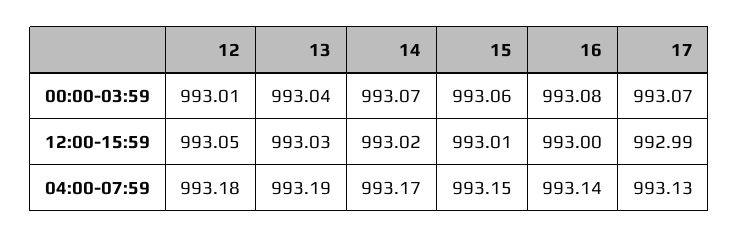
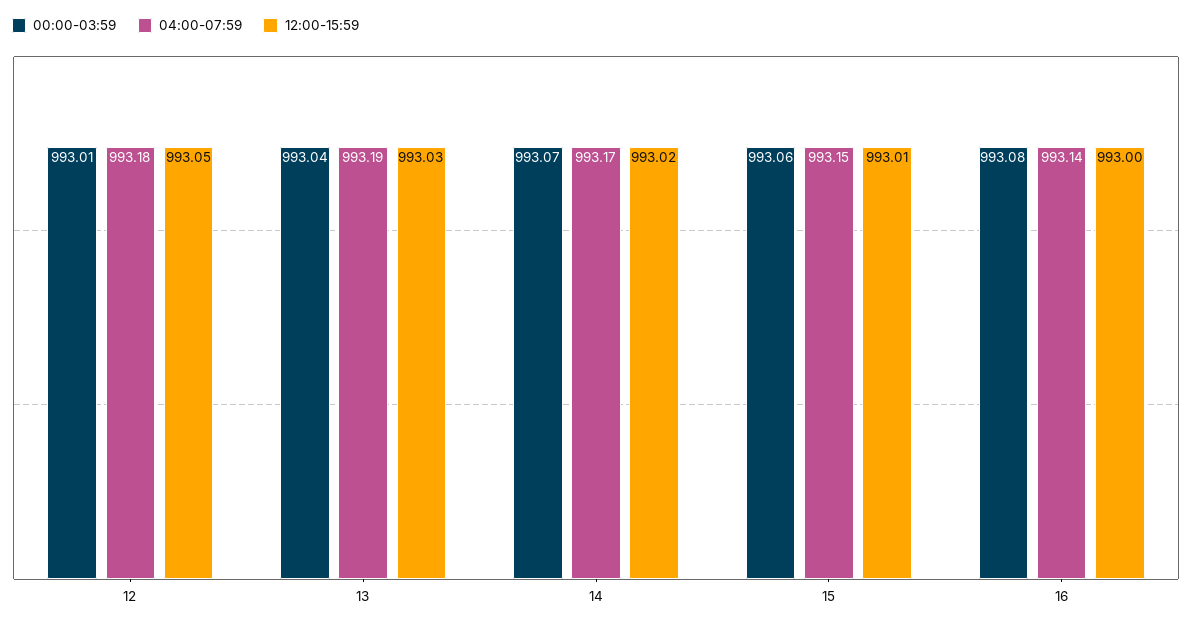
00:00-03:59, 17: 993.07 -> none
12:00-15:59, 17: 992.99 -> none
04:00-07:59, 17: 993.13 -> none

